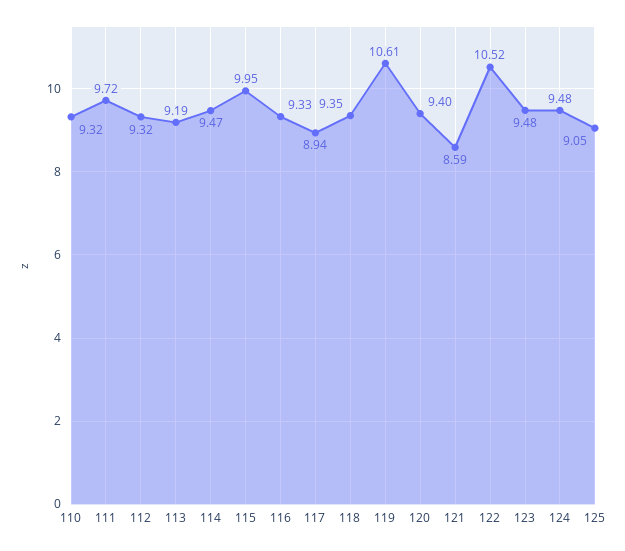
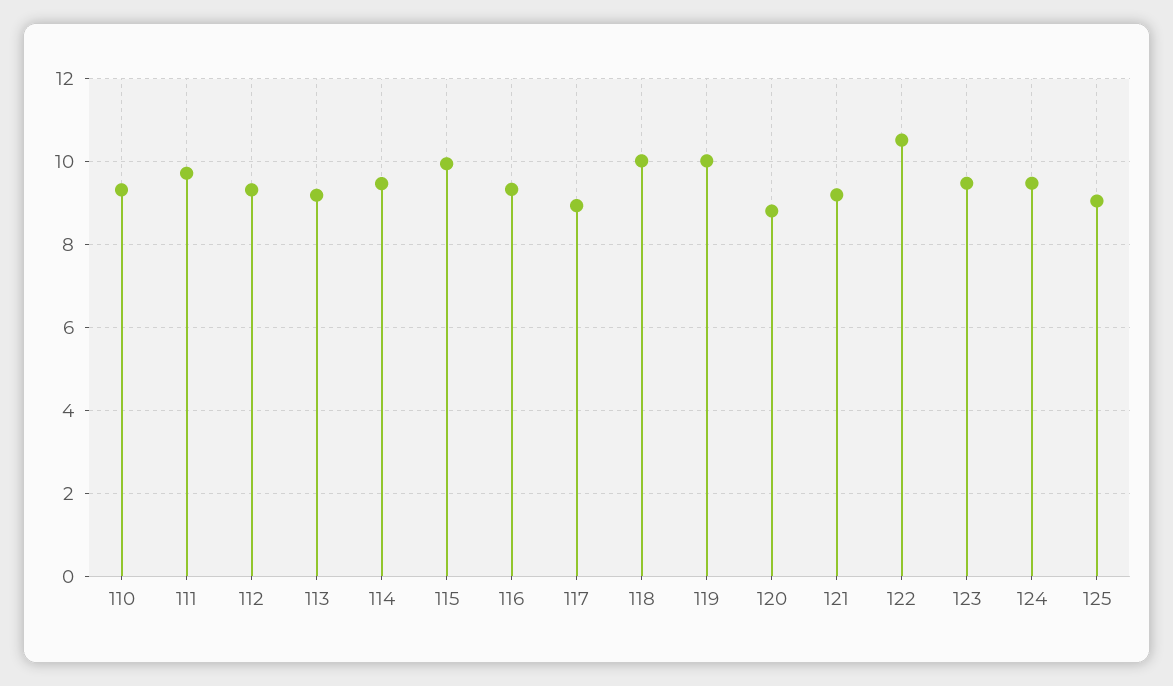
118: 9.35 -> 10
119: 10.61 -> 10
120: 9.4 -> 8.8
121: 8.59 -> 9.2

